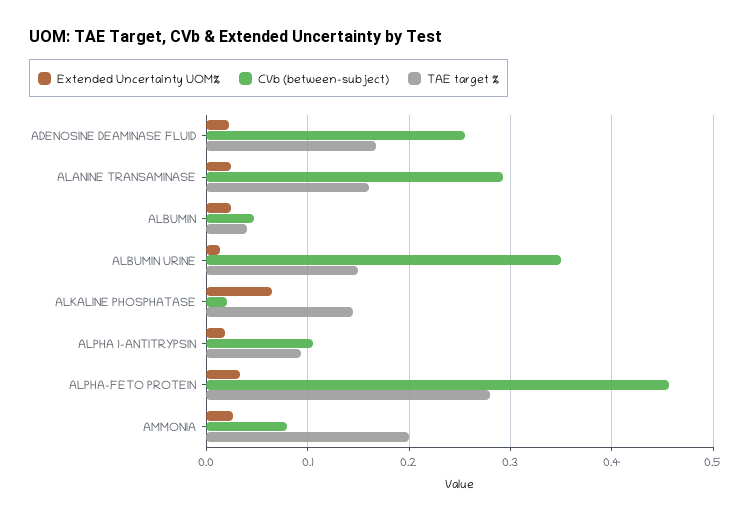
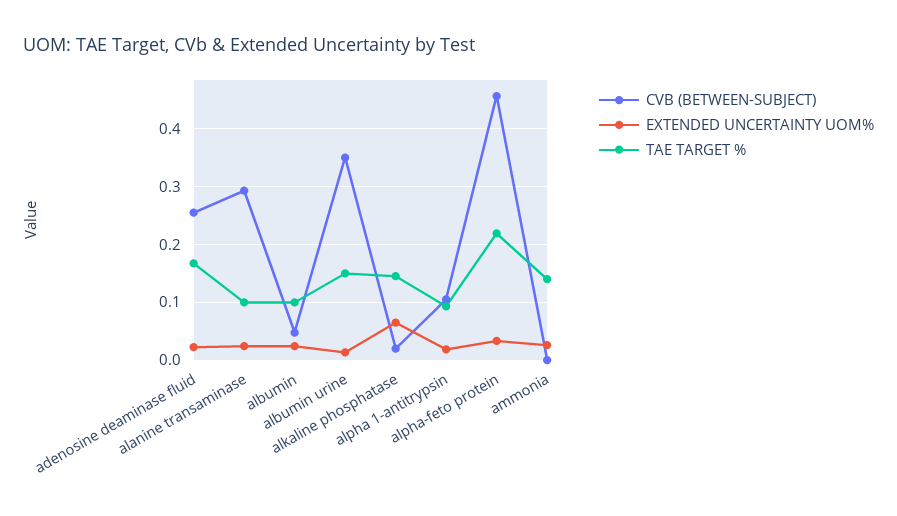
TAE target %, ALANINE TRANSAMINASE: 0.16 -> 0.1
TAE target %, ALBUMIN: 0.04 -> 0.1
TAE target %, ALPHA-FETO PROTEIN: 0.28 -> 0.22
CVb (between-subject), AMMONIA: 0.08 -> 0
TAE target %, AMMONIA: 0.2 -> 0.14

